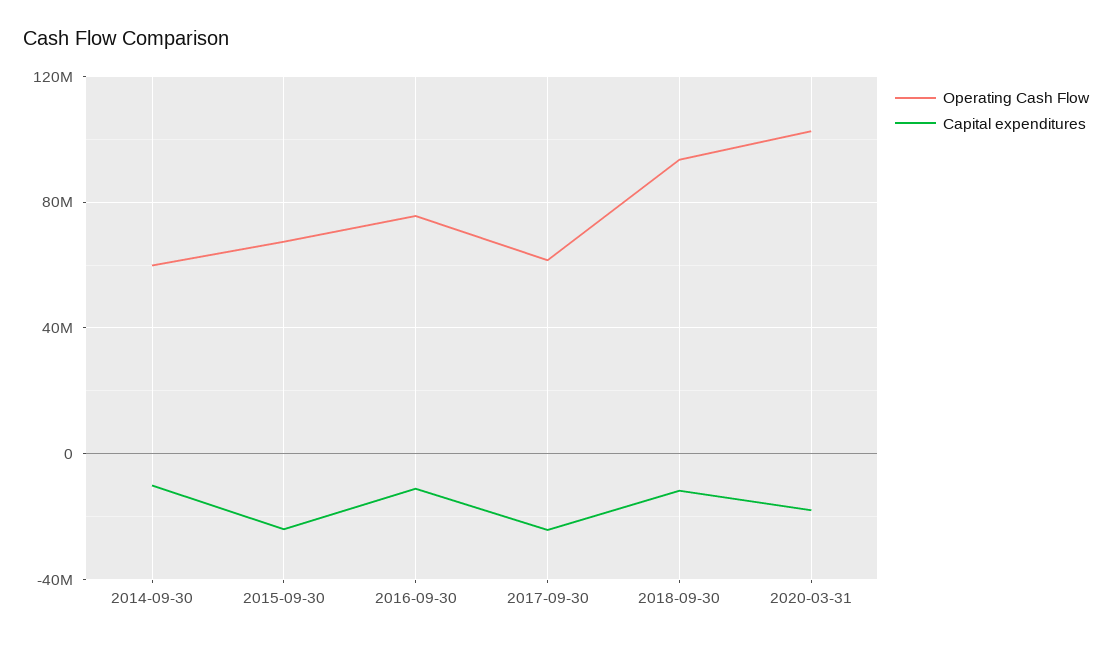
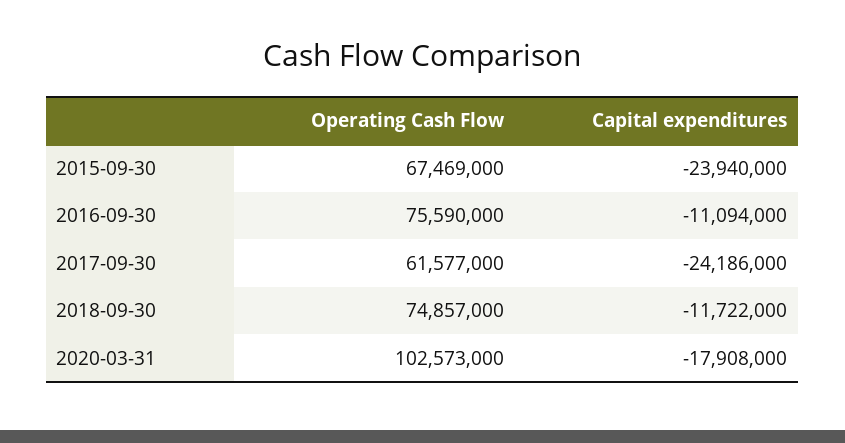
Operating Cash Flow, 2014-09-30: 60000000 -> none
Capital expenditures, 2014-09-30: -10000000 -> none
Operating Cash Flow, 2018-09-30: 95000000 -> 74857000

